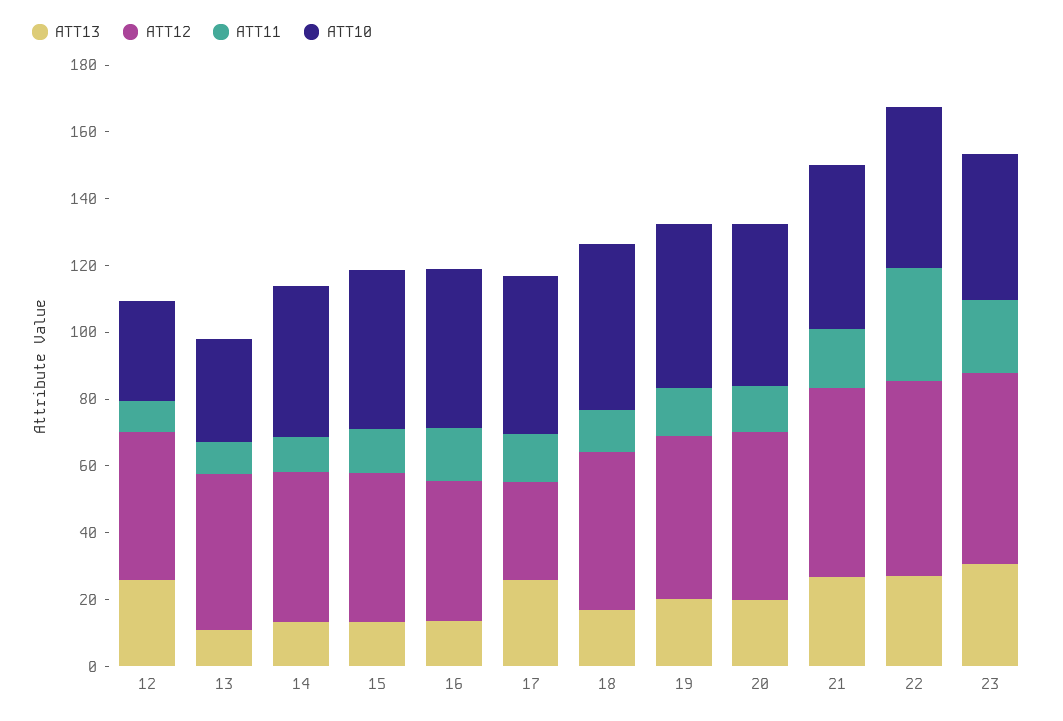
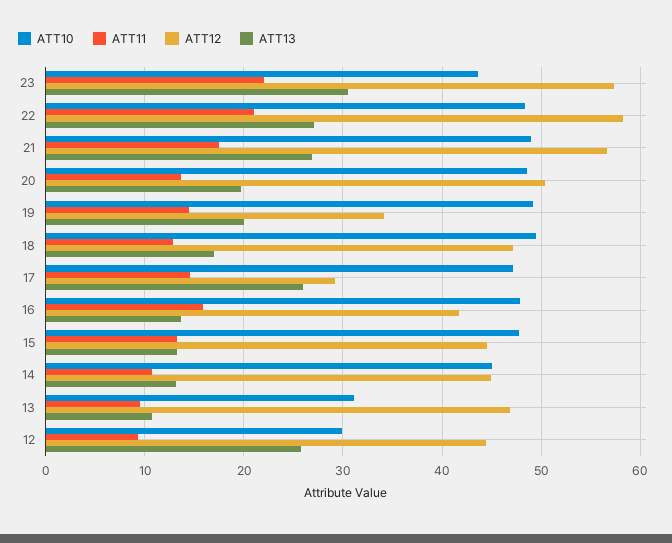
ATT12, 19: 50 -> 34
ATT11, 22: 35 -> 21

